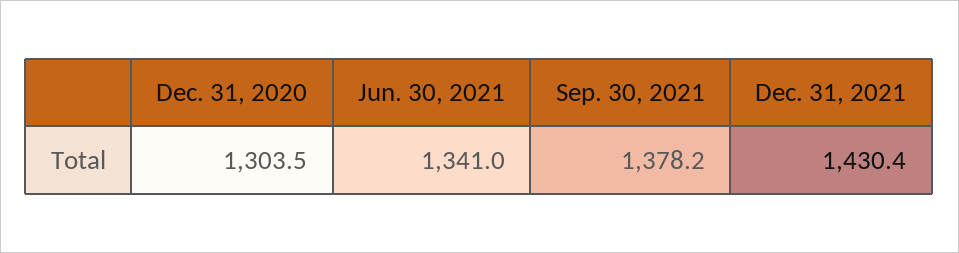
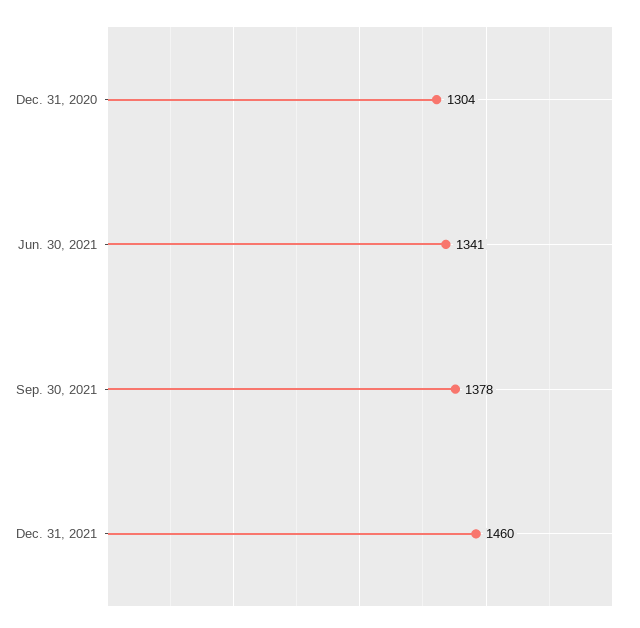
Dec. 31, 2021: 1430.4 -> 1460

